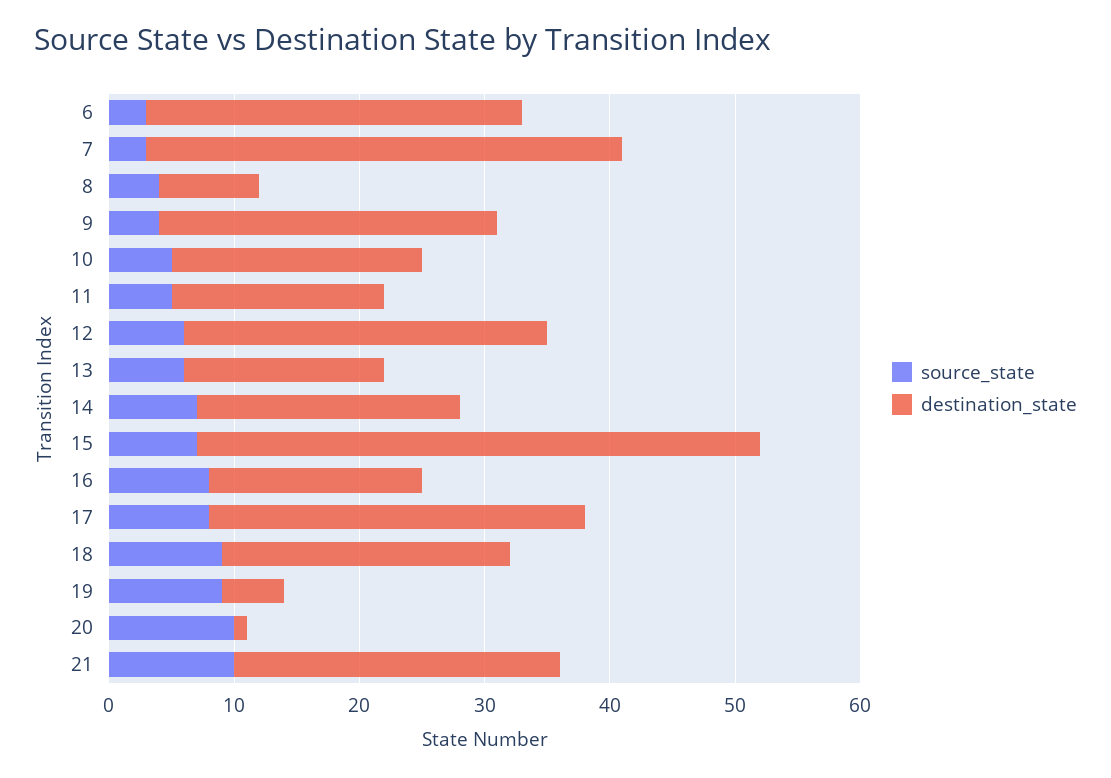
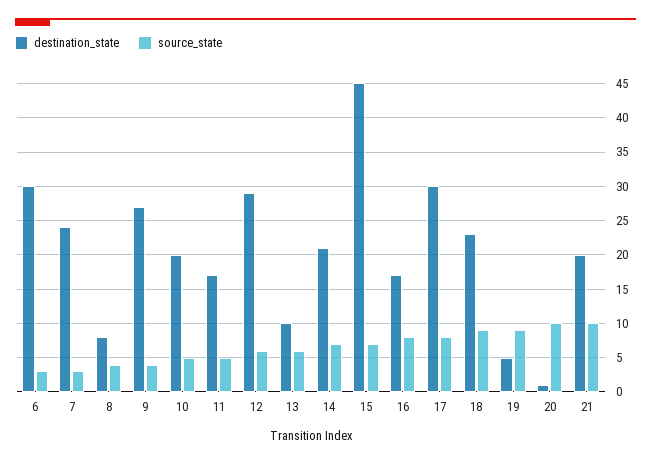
destination_state, 7: 38 -> 24
destination_state, 13: 16 -> 10
destination_state, 21: 26 -> 20

